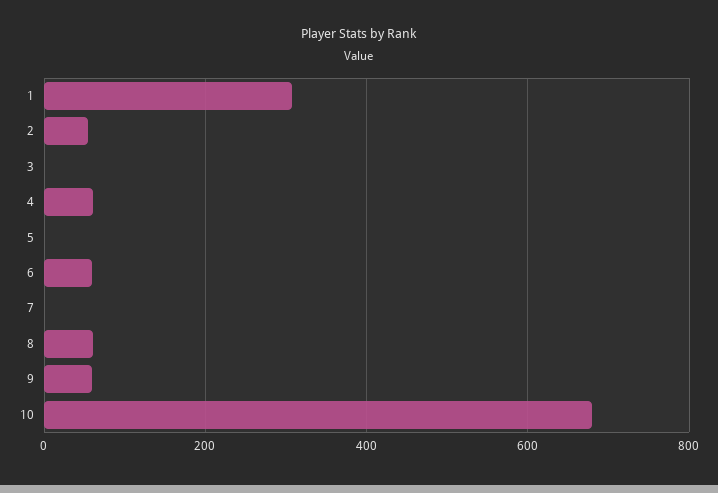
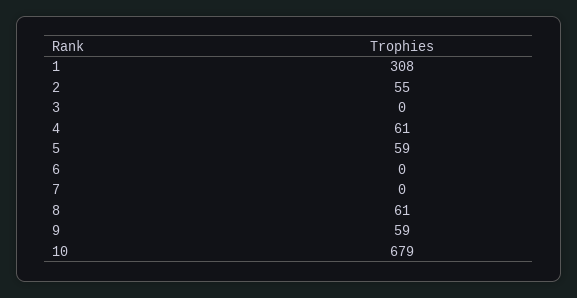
5: 0 -> 59
6: 60 -> 0

